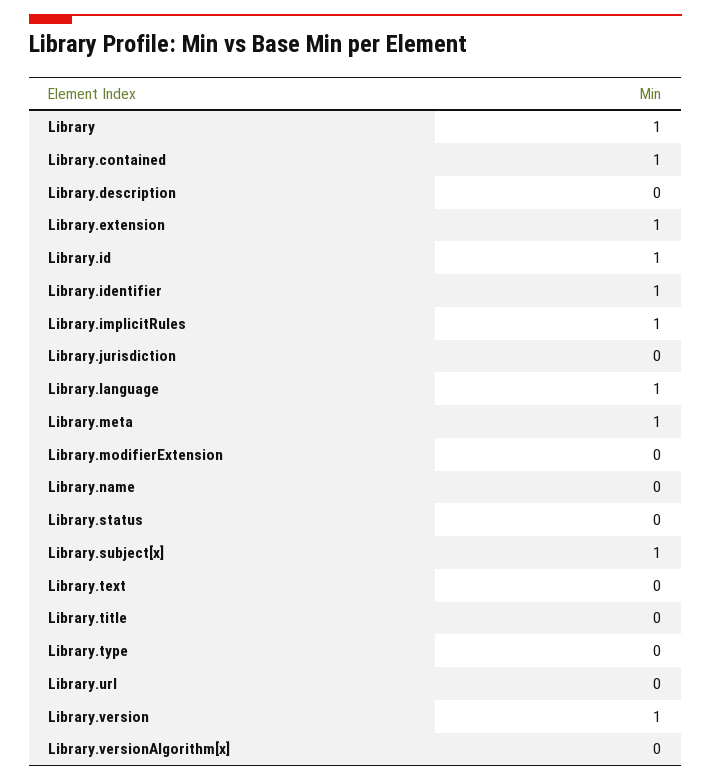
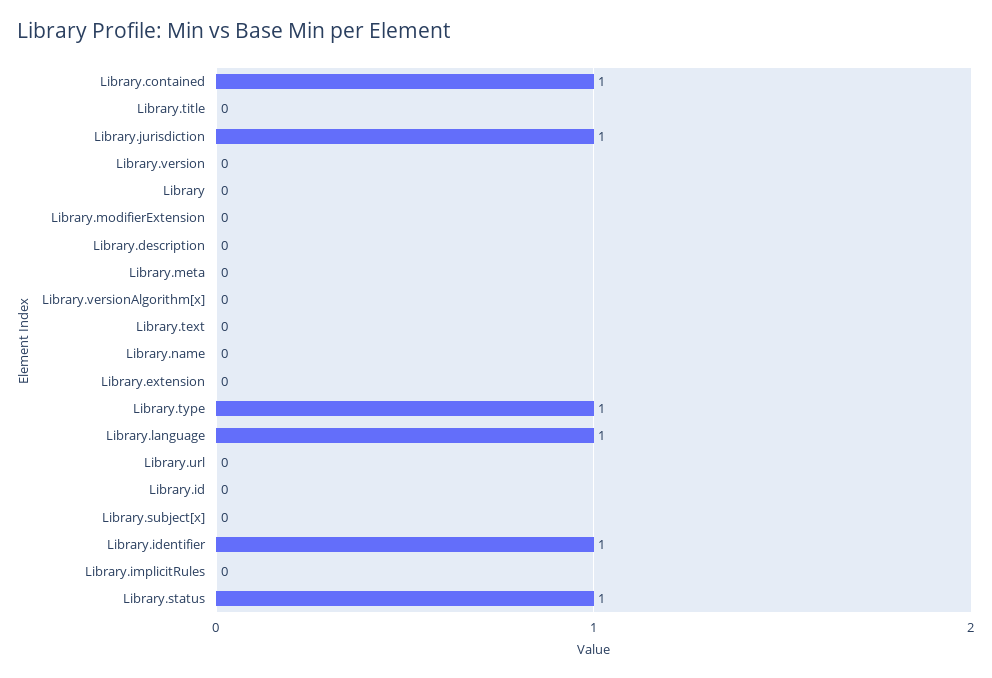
Library: 1 -> 0
Library.extension: 1 -> 0
Library.id: 1 -> 0
Library.implicitRules: 1 -> 0
Library.jurisdiction: 0 -> 1
Library.meta: 1 -> 0
Library.status: 0 -> 1
Library.subject[x]: 1 -> 0
Library.type: 0 -> 1
Library.version: 1 -> 0

